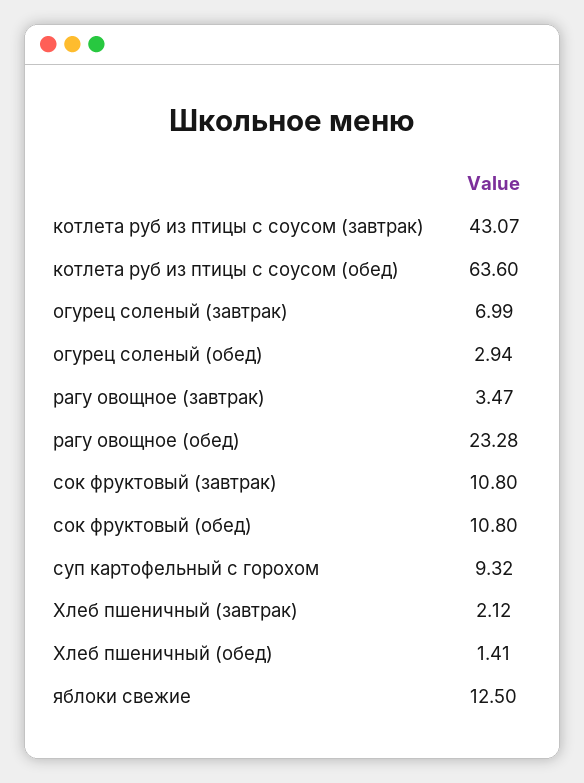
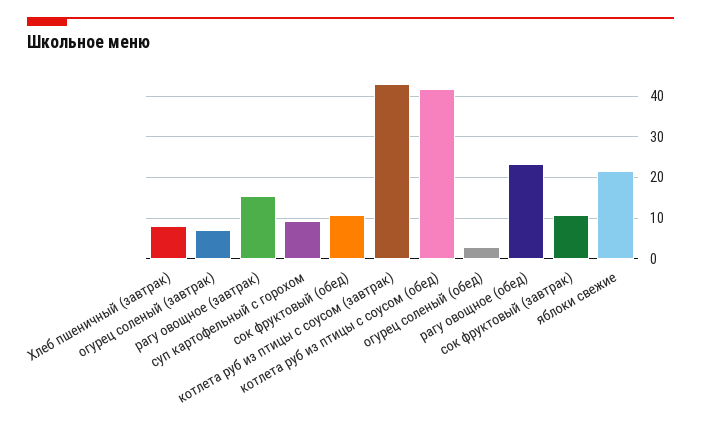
котлета руб из птицы с соусом (обед): 63.6 -> 42
рагу овощное (завтрак): 3.47 -> 16
Хлеб пшеничный (завтрак): 2.12 -> 8
Хлеб пшеничный (обед): 1.41 -> none
яблоки свежие: 12.5 -> 22

